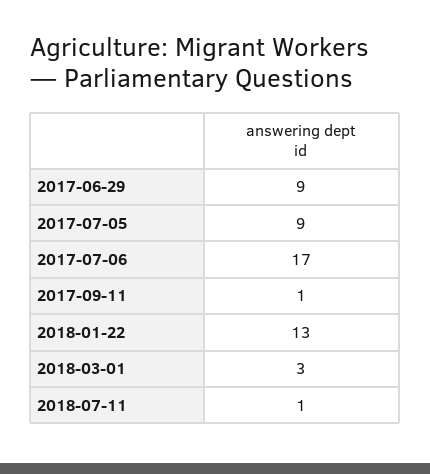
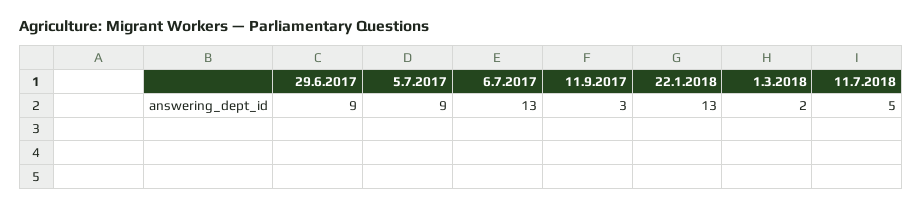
2017-07-06: 17 -> 13
2017-09-11: 1 -> 3
2018-03-01: 3 -> 2
2018-07-11: 1 -> 5

